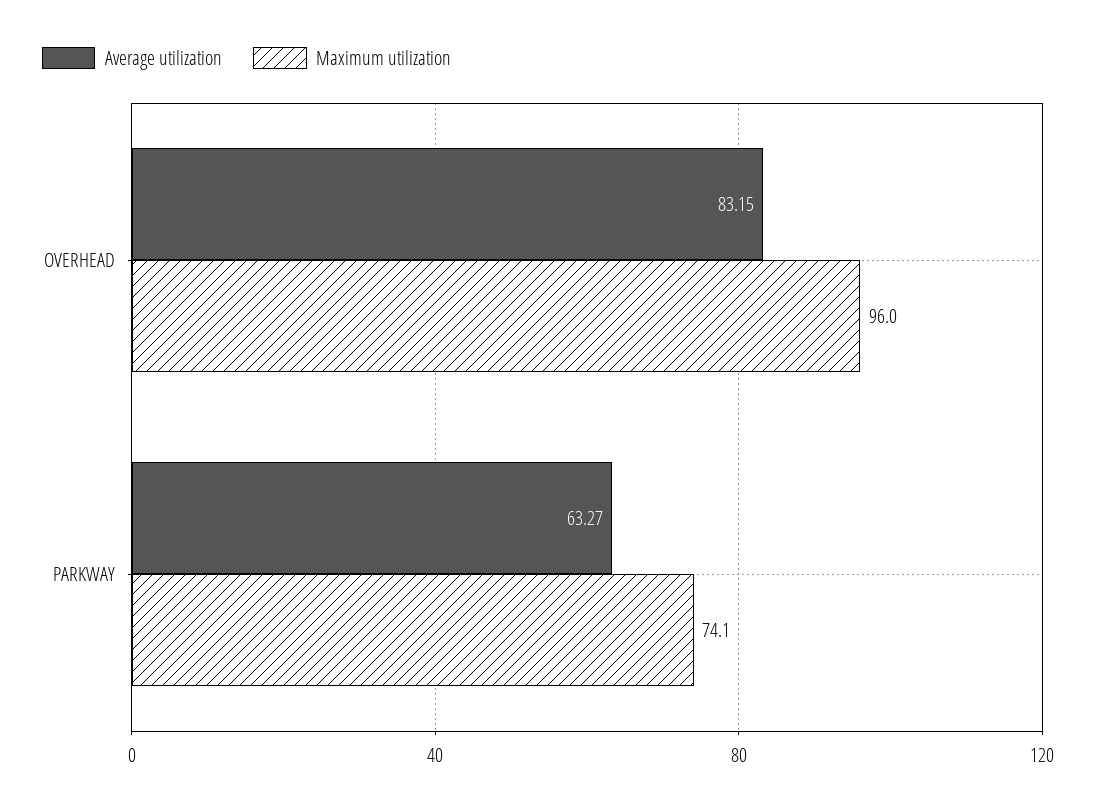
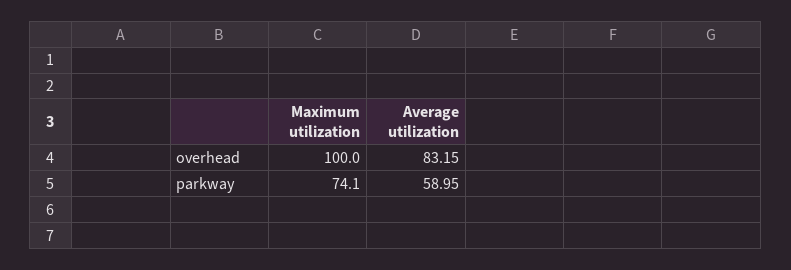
Maximum utilization, OVERHEAD: 96 -> 100
Average utilization, PARKWAY: 63.27 -> 58.95

